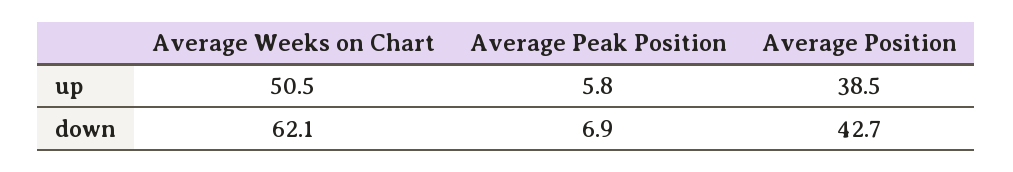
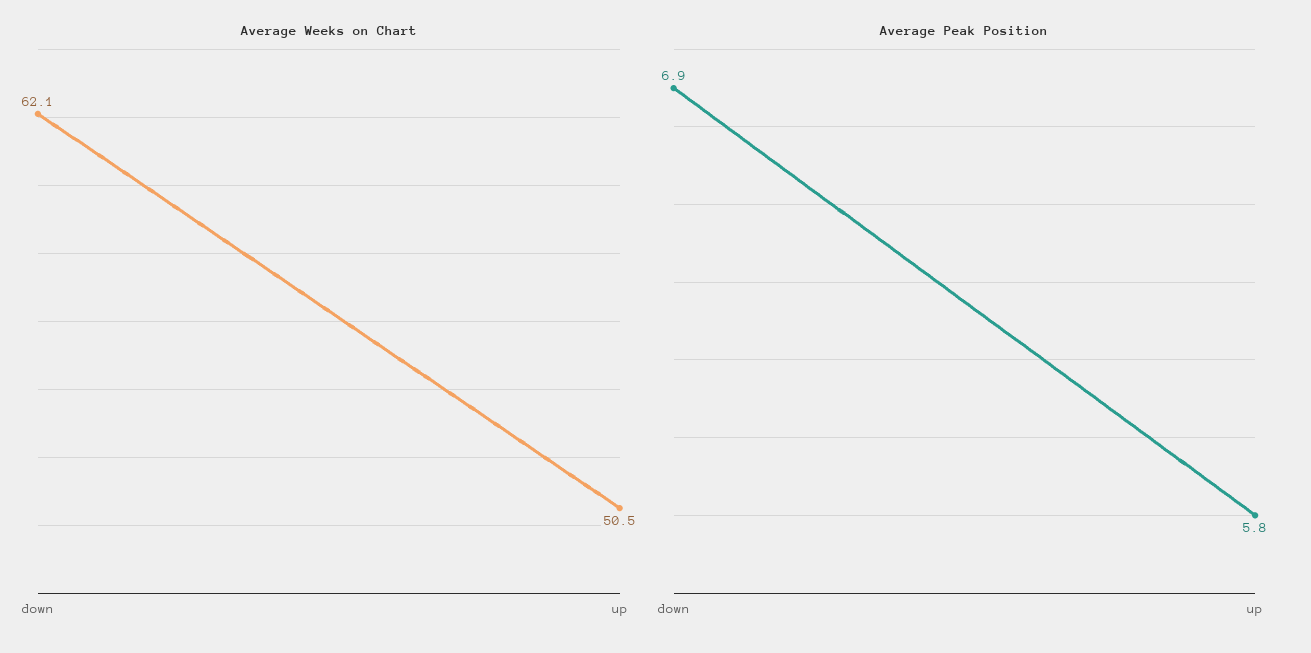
Average Position, up: 38.5 -> none
Average Position, down: 42.7 -> none

